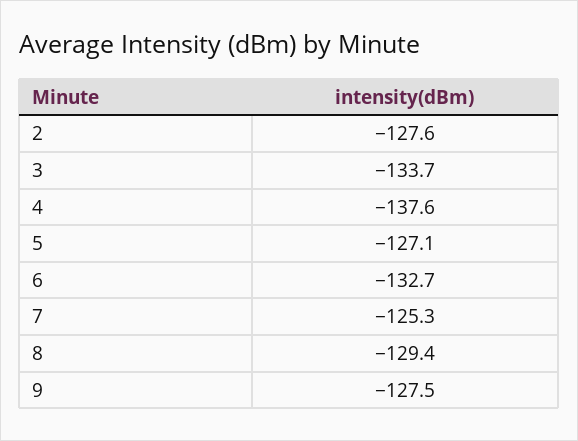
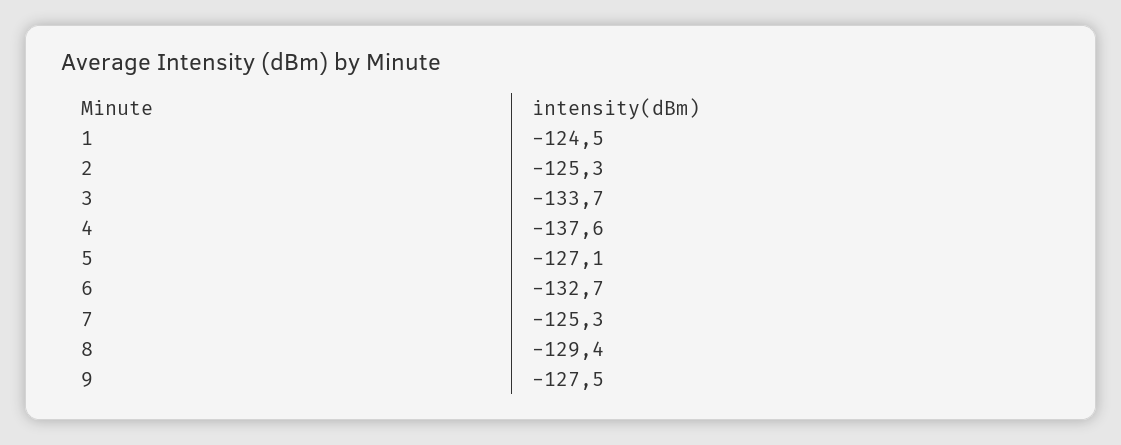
2: -127.6 -> -125.3
1: none -> -124.5

